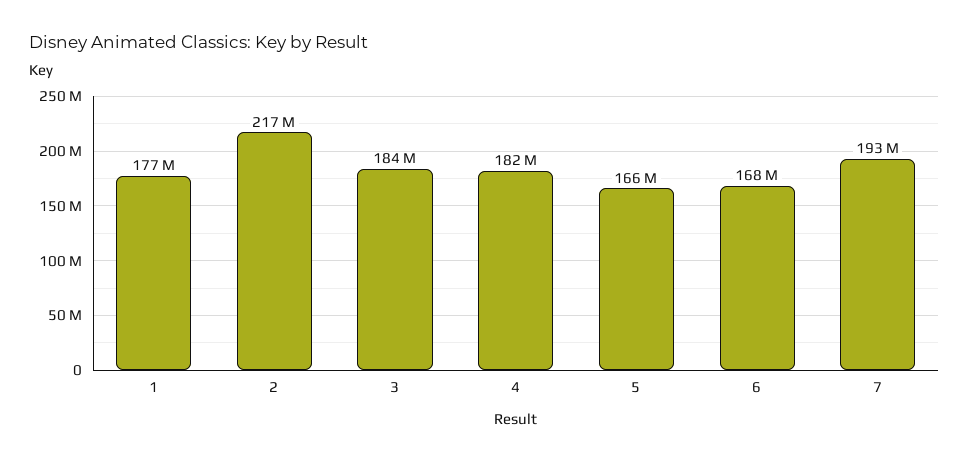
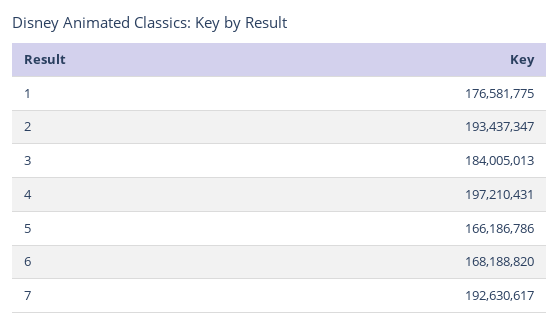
2: 217000000 -> 193437347
4: 182000000 -> 197210431

